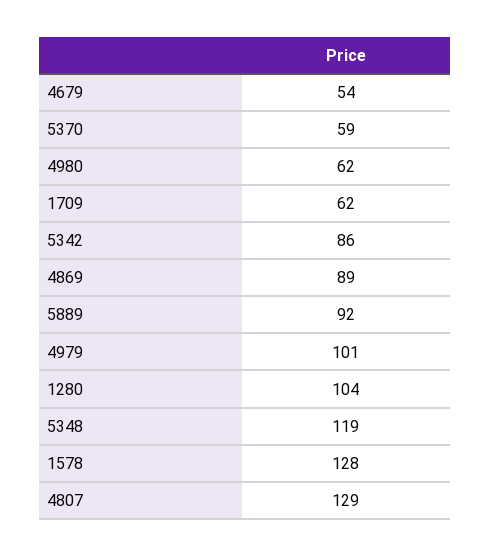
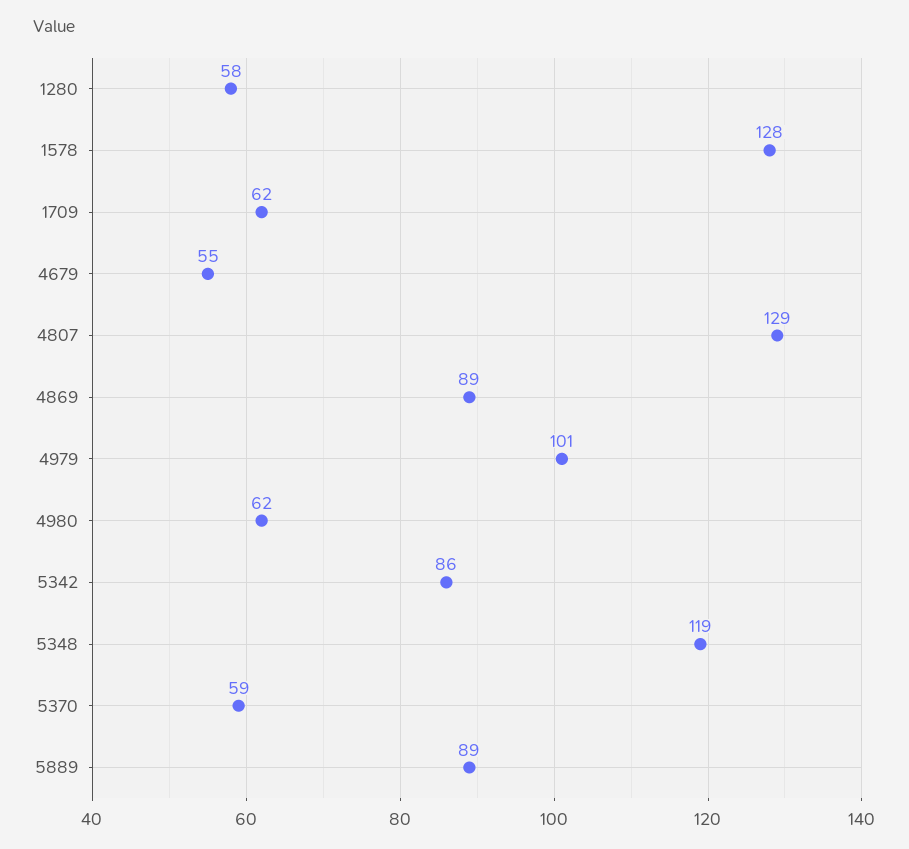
4679: 54 -> 55
5889: 92 -> 89
1280: 104 -> 58

